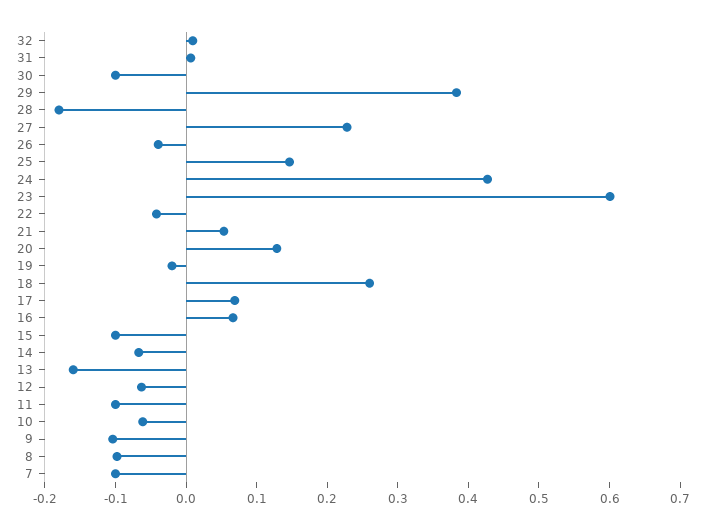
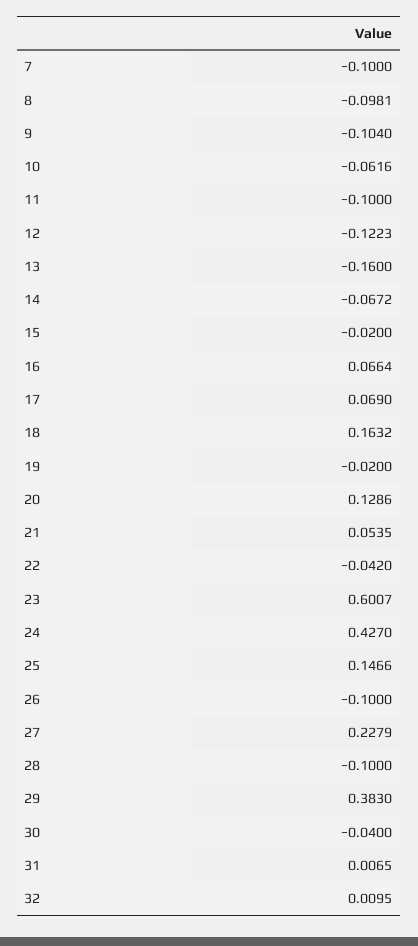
30: -0.1 -> -0.04
28: -0.18 -> -0.1
26: -0.04 -> -0.1
18: 0.26 -> 0.1632
15: -0.1 -> -0.02
12: -0.06 -> -0.1223

